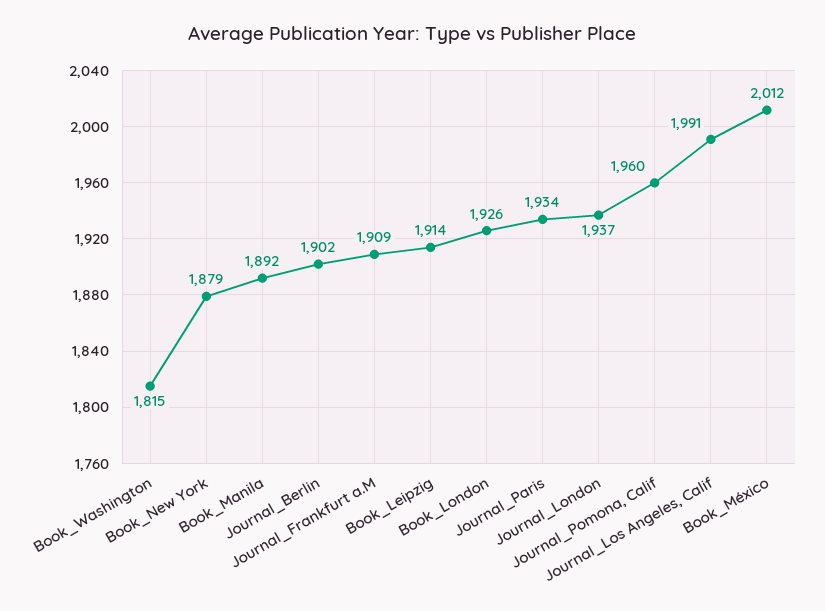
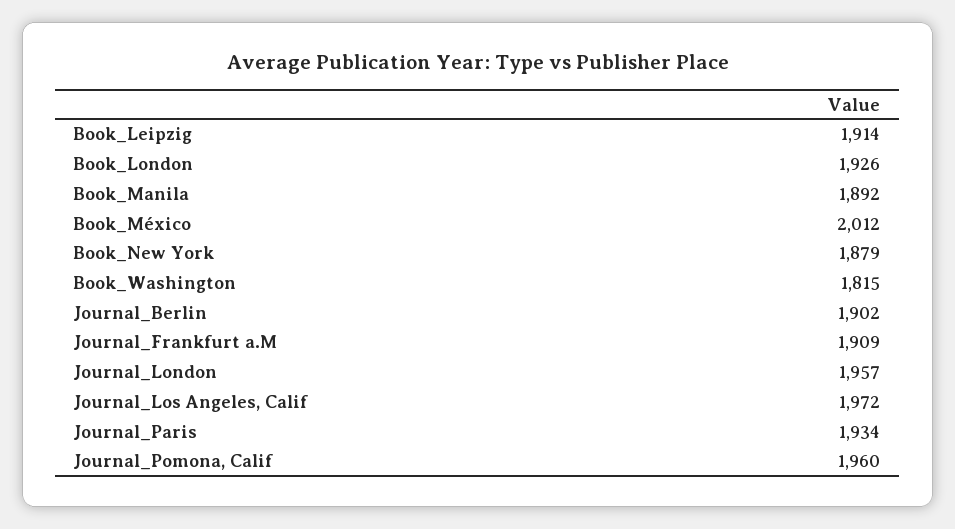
Journal_London: 1937 -> 1957
Journal_Los Angeles, Calif: 1991 -> 1972

